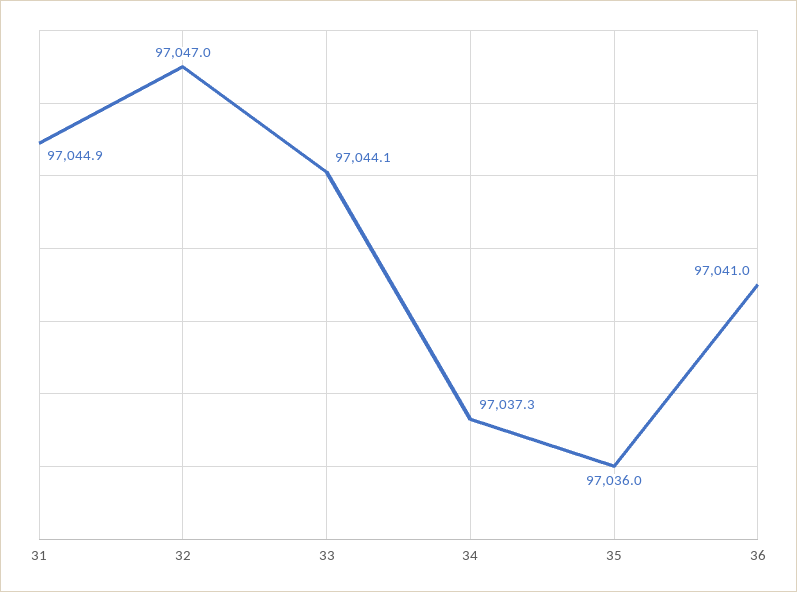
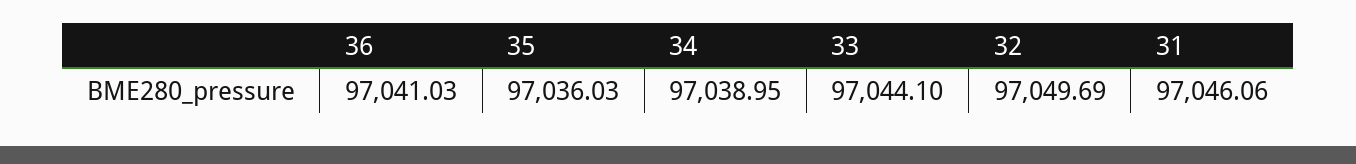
31: 97044.9 -> 97046.06
32: 97047 -> 97049.69
34: 97037.3 -> 97038.95

